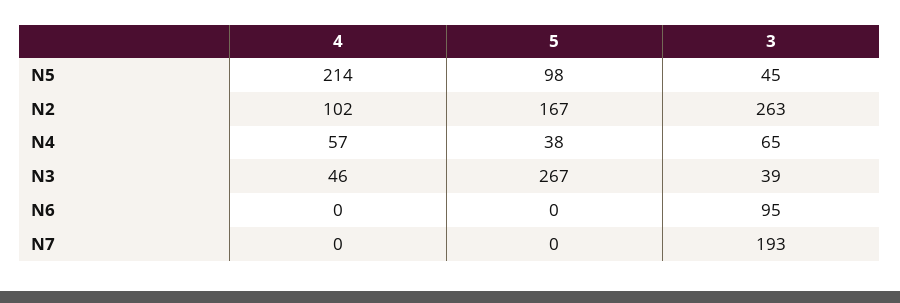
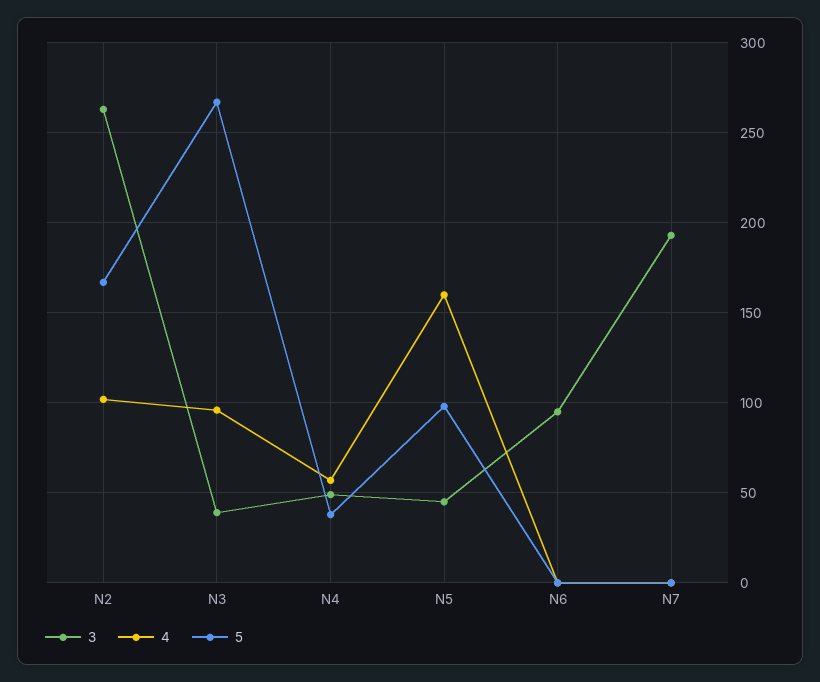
4, N5: 214 -> 160
3, N4: 65 -> 50
4, N3: 46 -> 95

